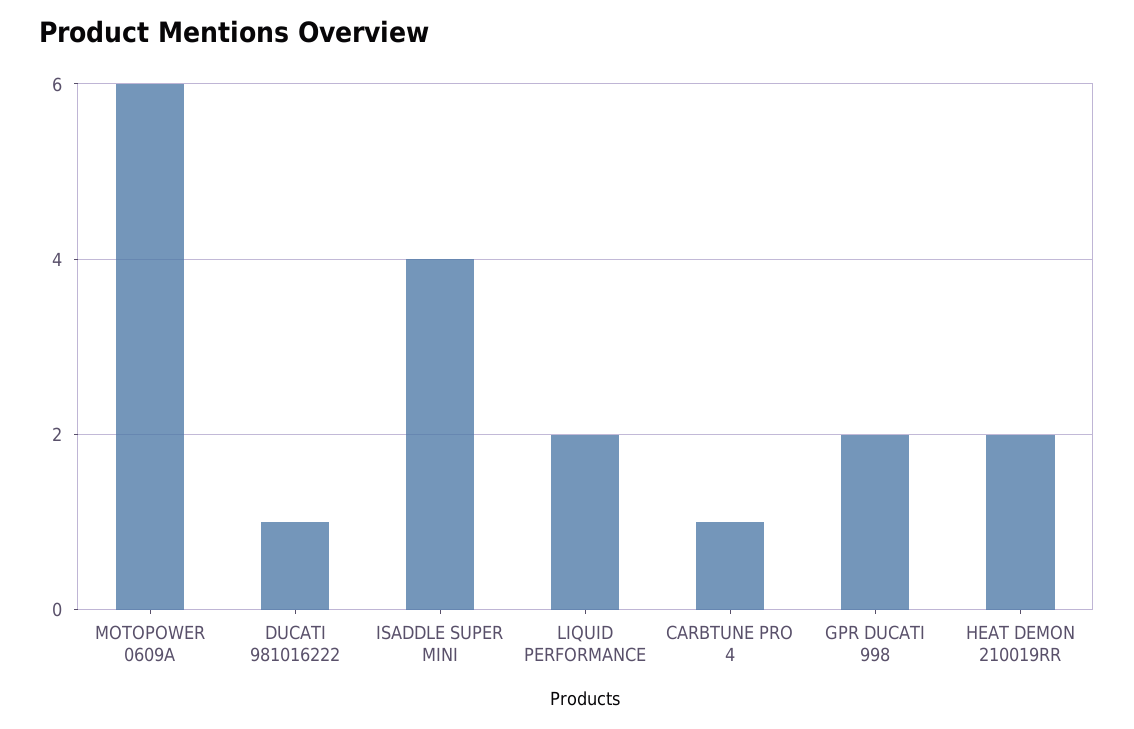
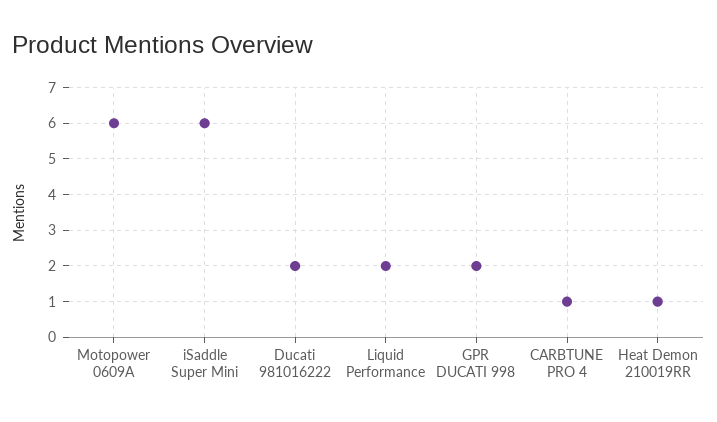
DUCATI 981016222: 1 -> 2
ISADDLE SUPER MINI: 4 -> 6
HEAT DEMON 210019RR: 2 -> 1

